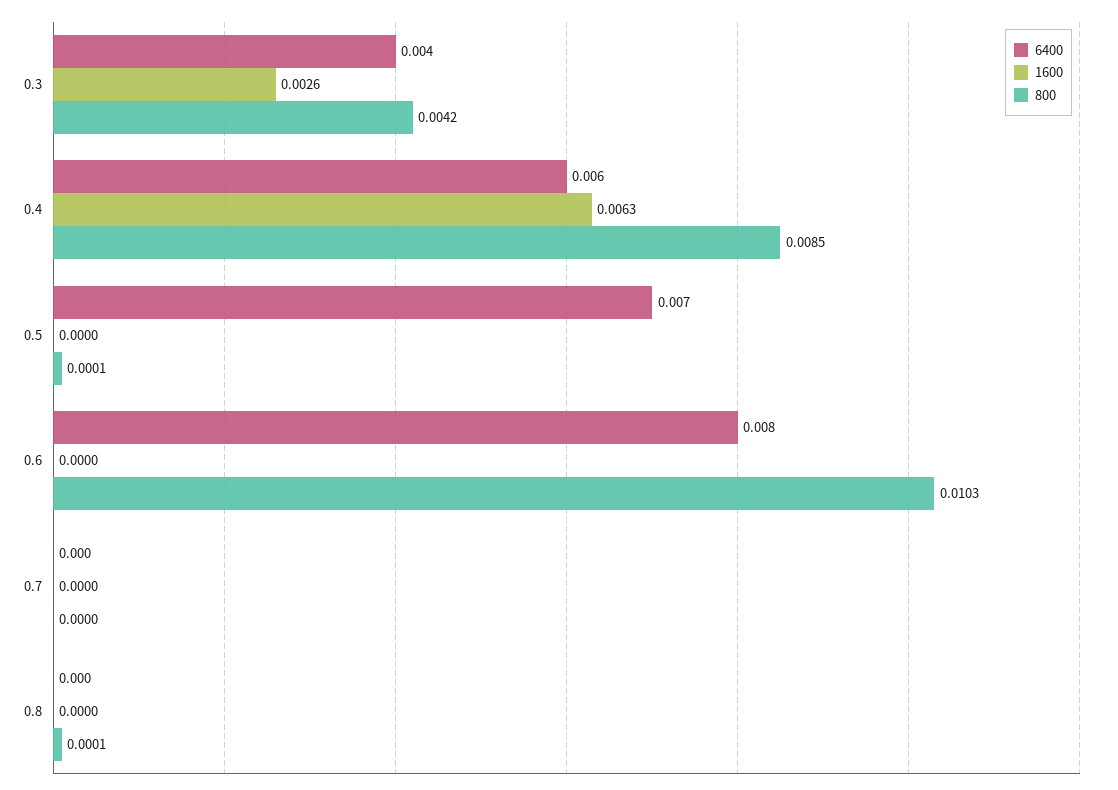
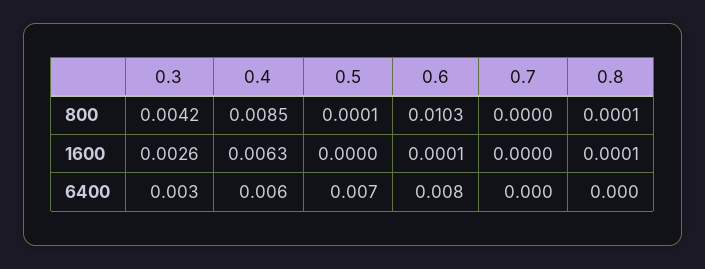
6400, 0.3: 0.004 -> 0.003
1600, 0.6: 0 -> 0.0001
1600, 0.8: 0 -> 0.0001

